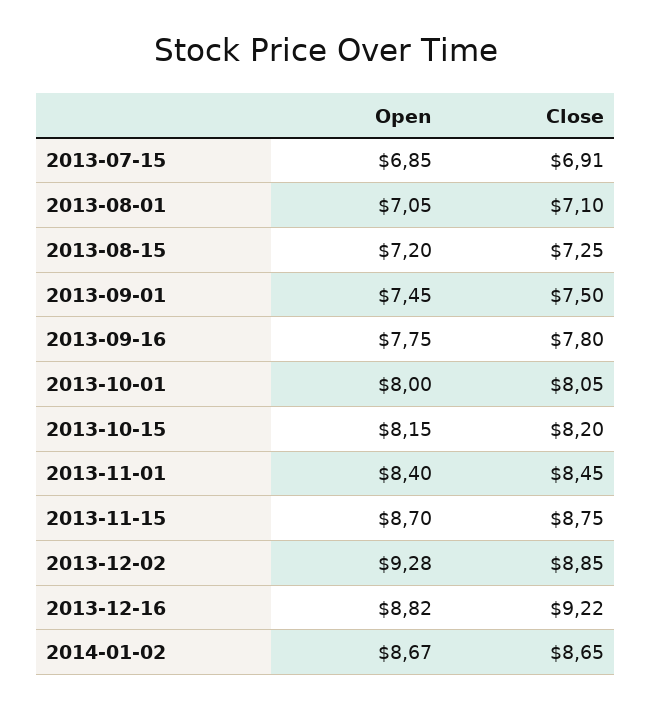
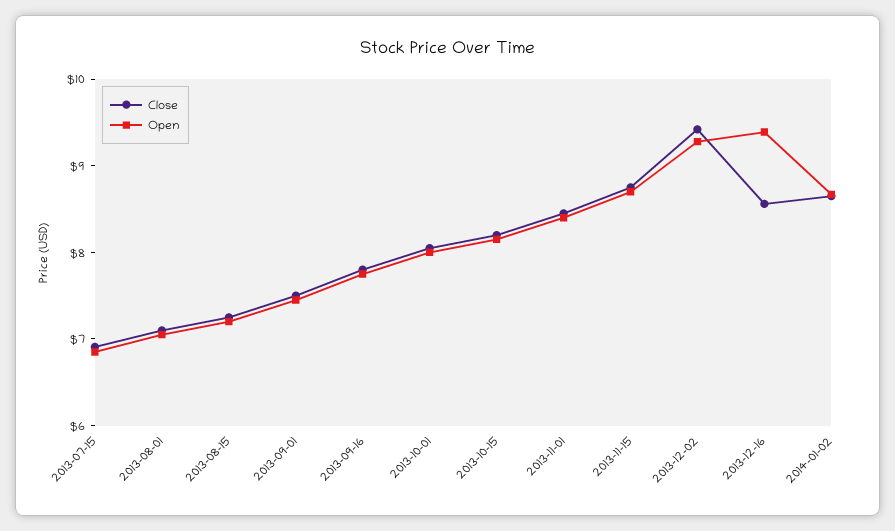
Close, 2013-12-02: 8.85 -> 9.4
Open, 2013-12-16: 8.82 -> 9.4
Close, 2013-12-16: 9.22 -> 8.6

